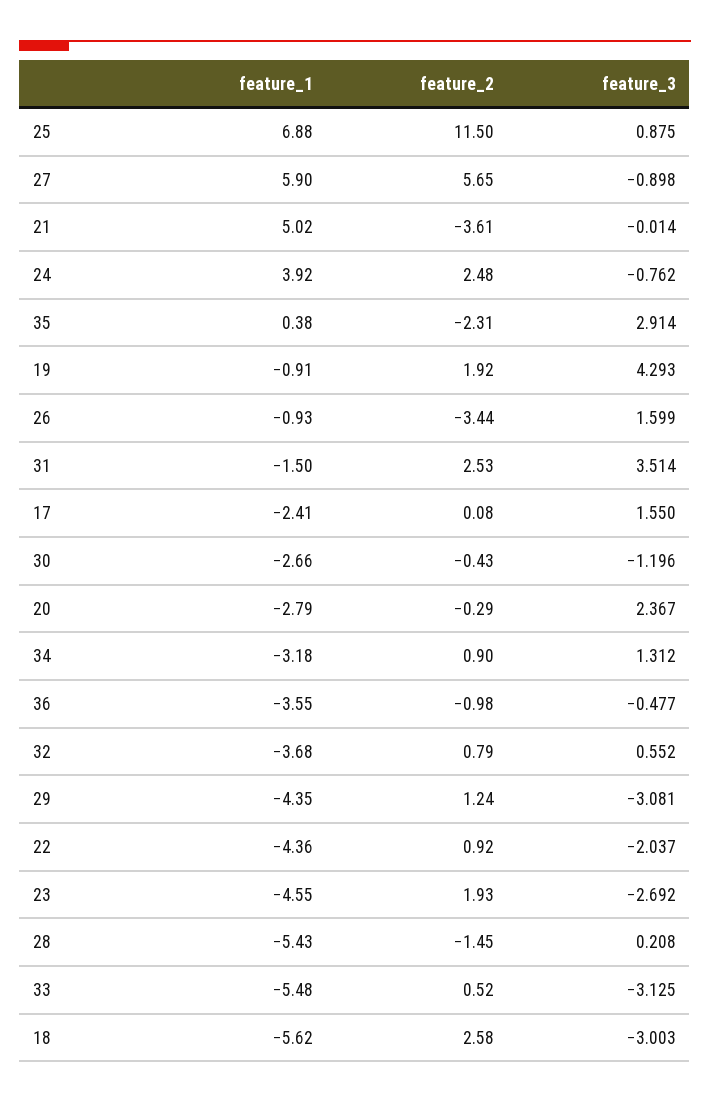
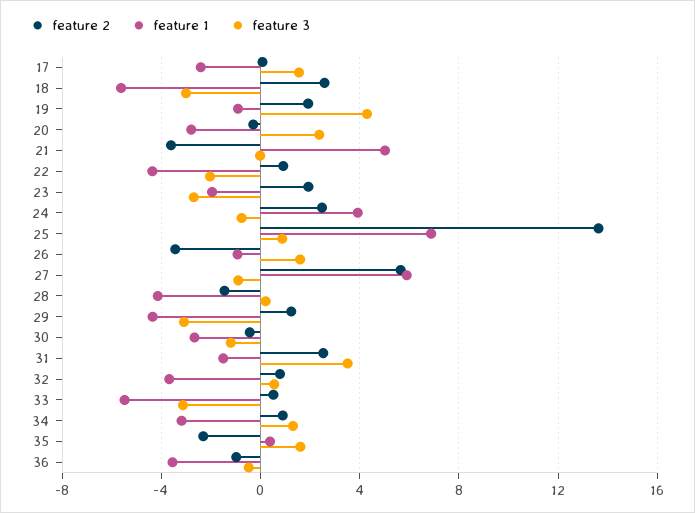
feature_2, 25: 11.5 -> 13.5
feature_3, 35: 2.914 -> 1.5
feature_1, 23: -4.55 -> -2
feature_1, 28: -5.43 -> -4

